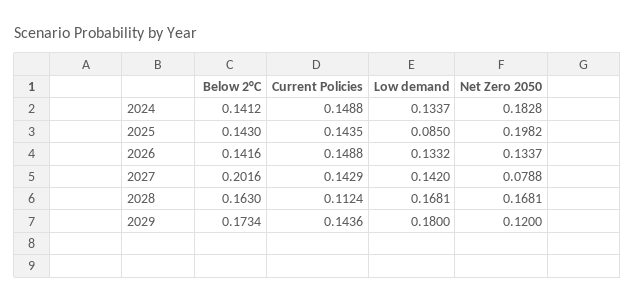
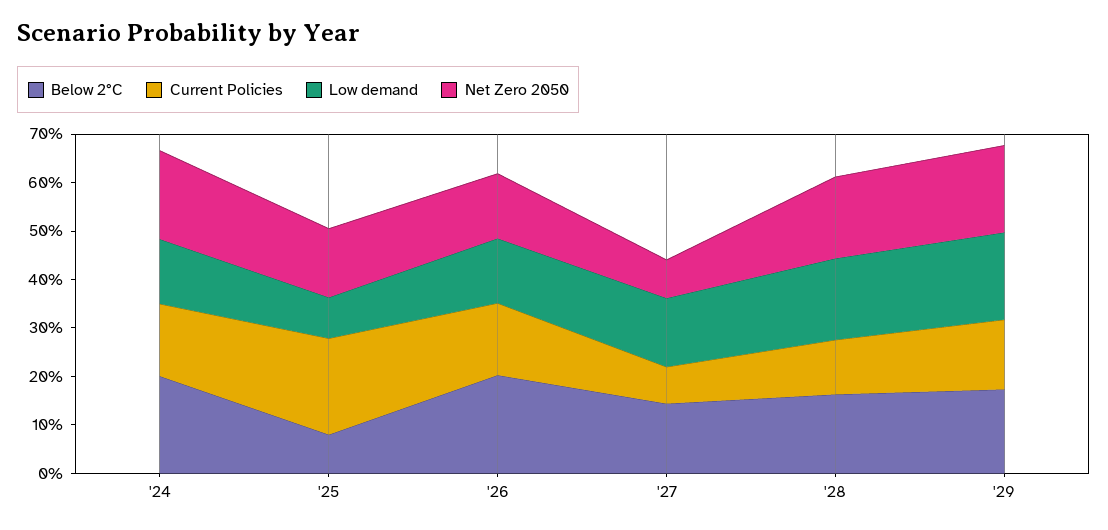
Below 2°C, 2024: 0.1412 -> 0.2
Below 2°C, 2025: 0.143 -> 0.08
Current Policies, 2025: 0.1435 -> 0.2
Net Zero 2050, 2025: 0.1982 -> 0.14
Below 2°C, 2026: 0.1416 -> 0.2
Below 2°C, 2027: 0.2016 -> 0.14
Current Policies, 2027: 0.1429 -> 0.08
Net Zero 2050, 2029: 0.12 -> 0.18

